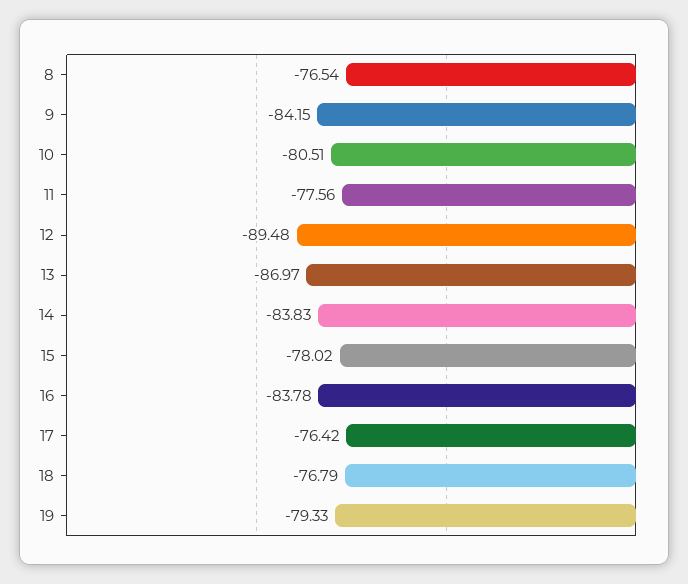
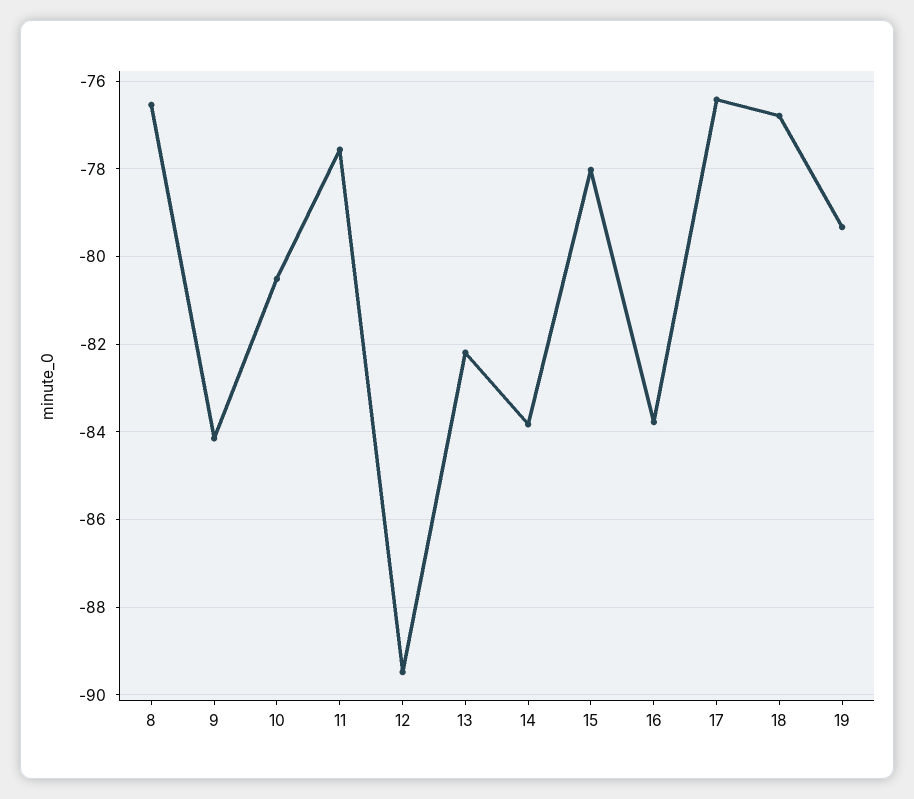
13: -86.97 -> -82.2

